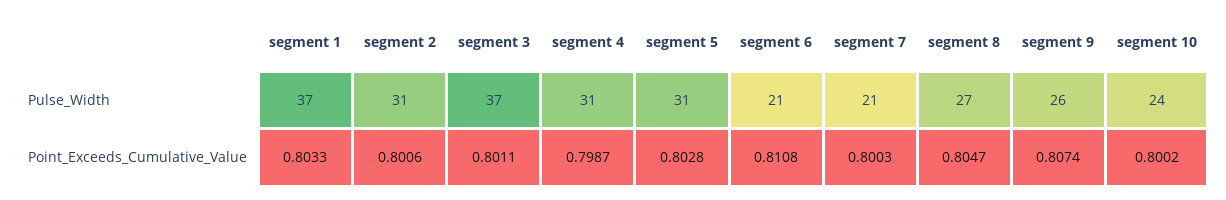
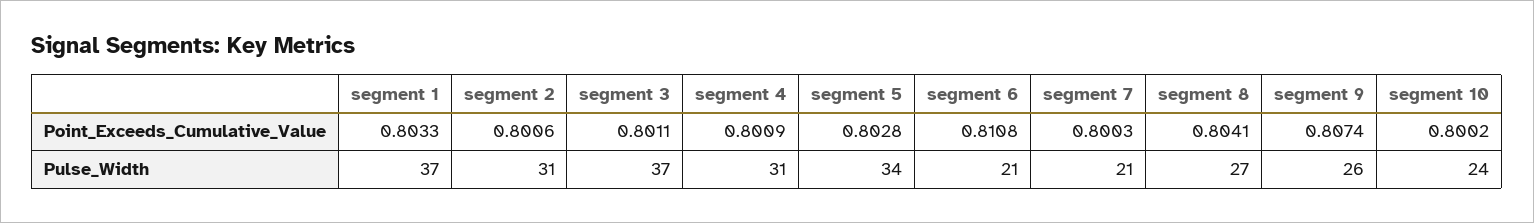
segment 5, Pulse_Width: 31 -> 34
segment 4, Point_Exceeds_Cumulative_Value: 0.7987 -> 0.8009
segment 8, Point_Exceeds_Cumulative_Value: 0.8047 -> 0.8041

